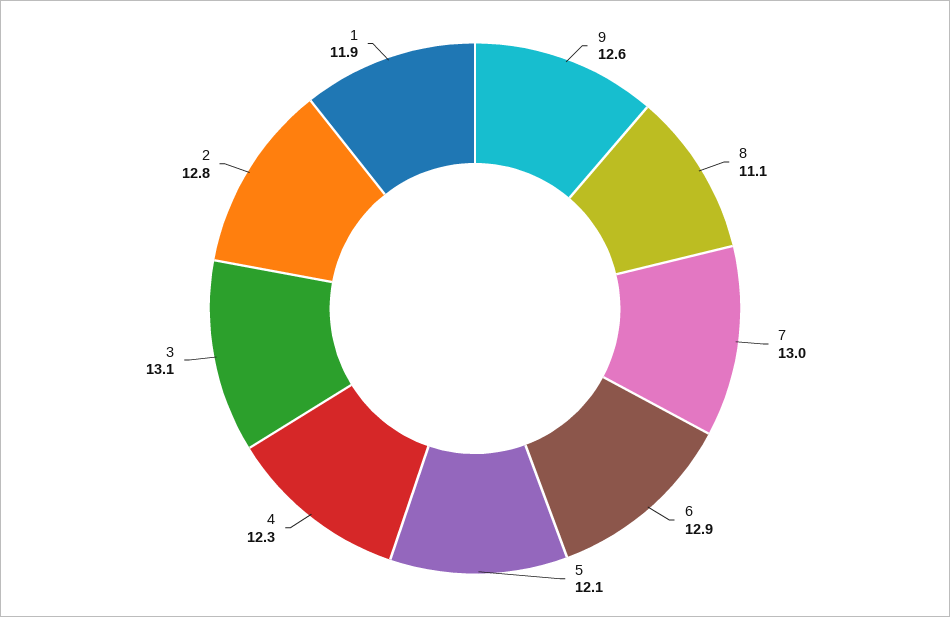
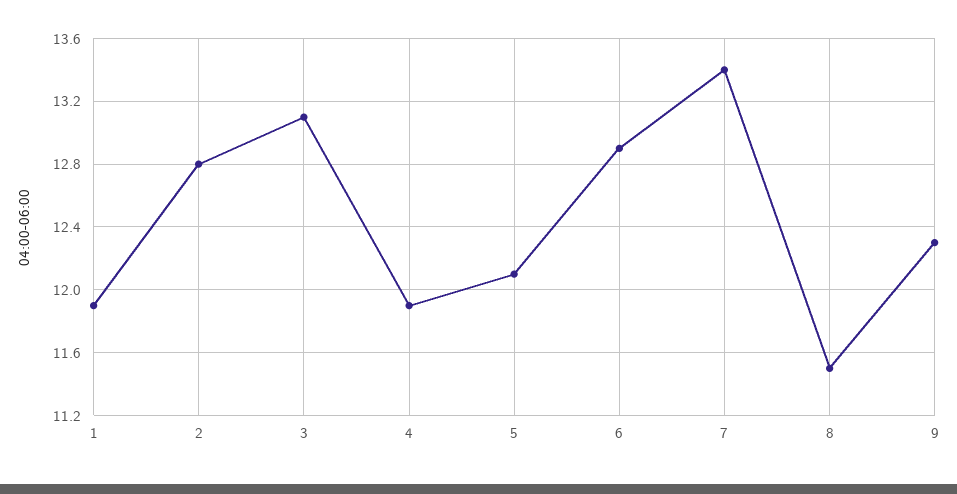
9: 12.6 -> 12.3
8: 11.1 -> 11.5
7: 13 -> 13.4
4: 12.3 -> 11.9

